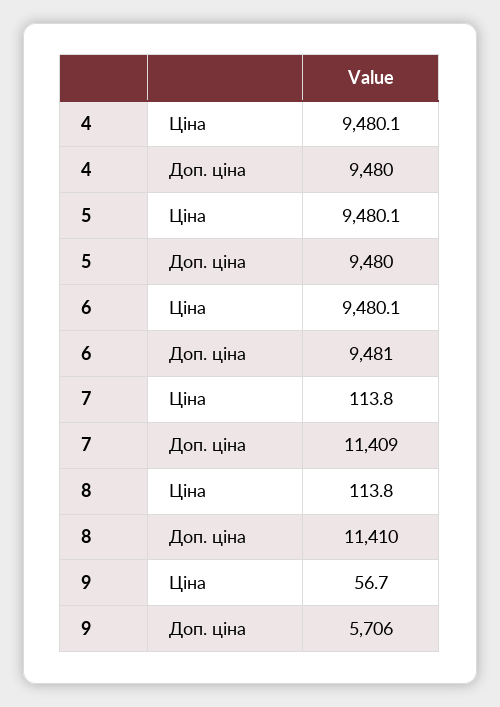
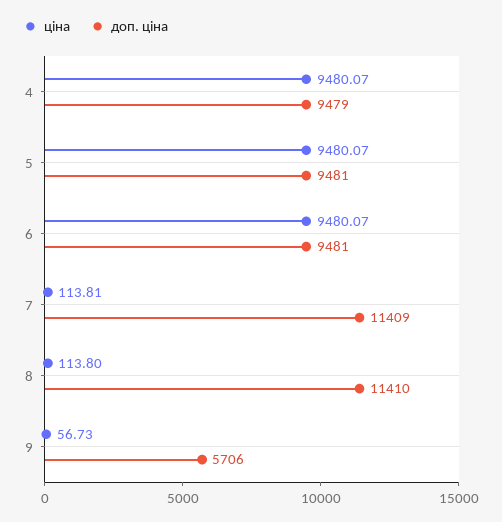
Доп. ціна, 4: 9480 -> 9479
Доп. ціна, 5: 9480 -> 9481

